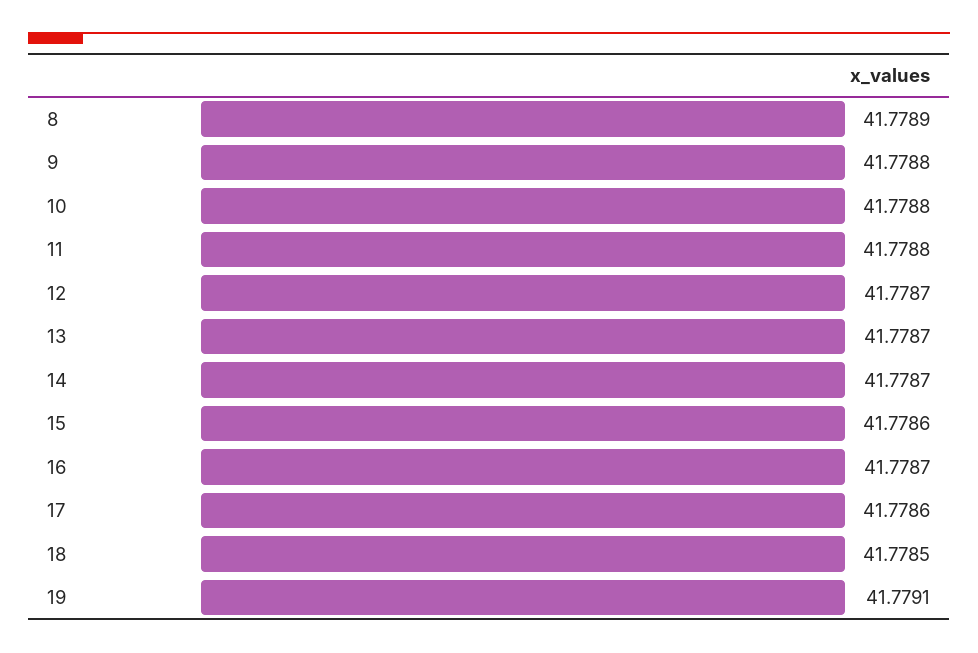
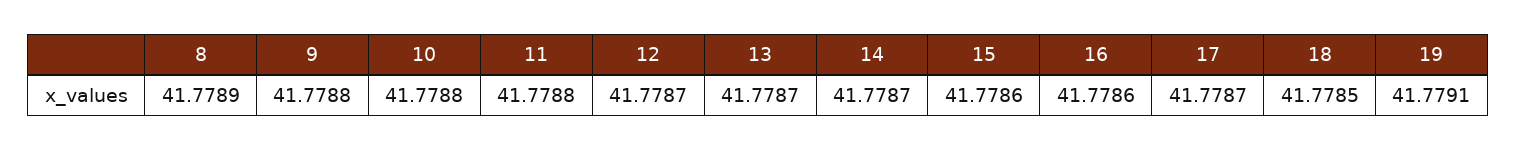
16: 41.7787 -> 41.7786
17: 41.7786 -> 41.7787

